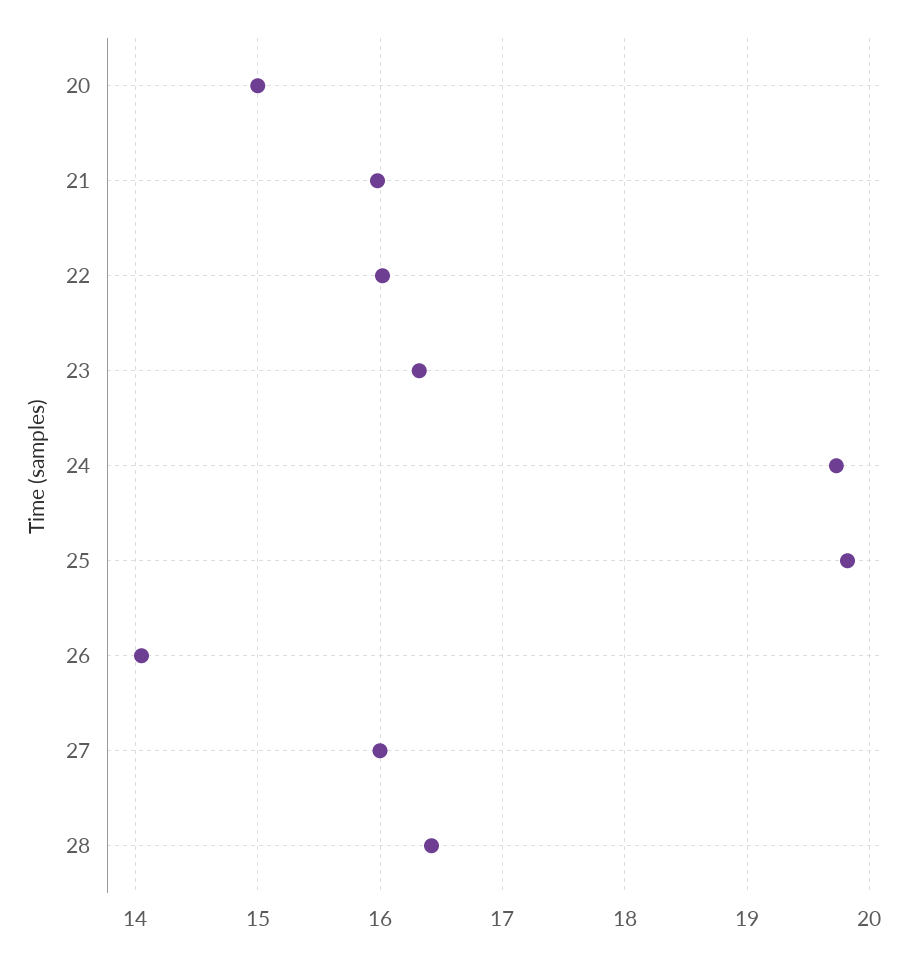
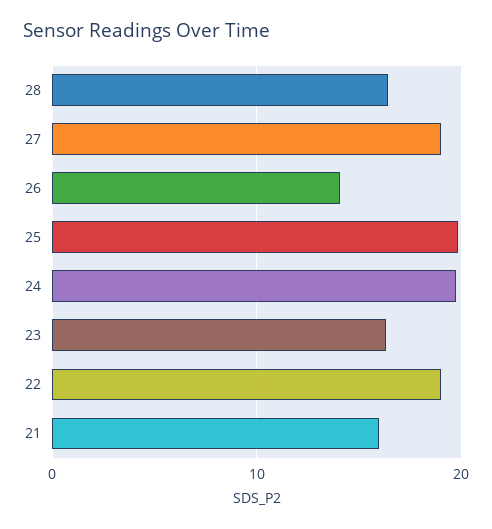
20: 15 -> none
22: 16 -> 19
27: 16 -> 19

